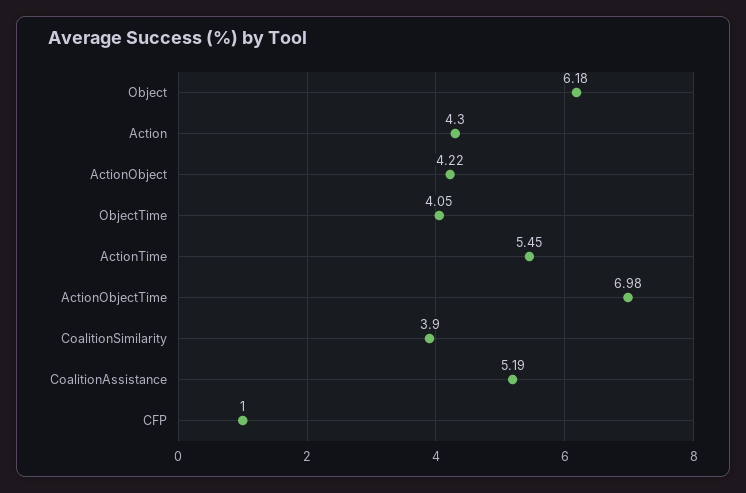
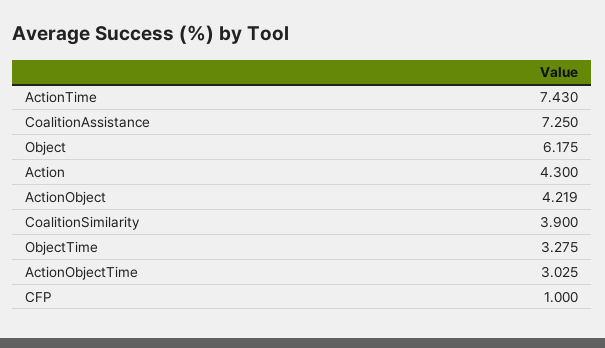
ObjectTime: 4.05 -> 3.275
ActionTime: 5.45 -> 7.43
ActionObjectTime: 6.98 -> 3.025
CoalitionAssistance: 5.19 -> 7.25

